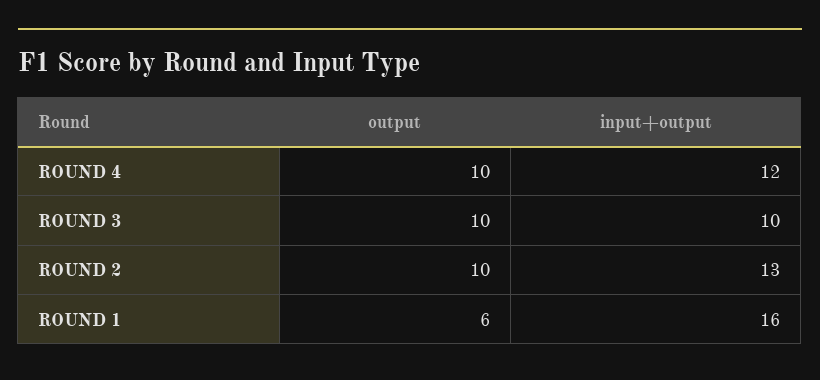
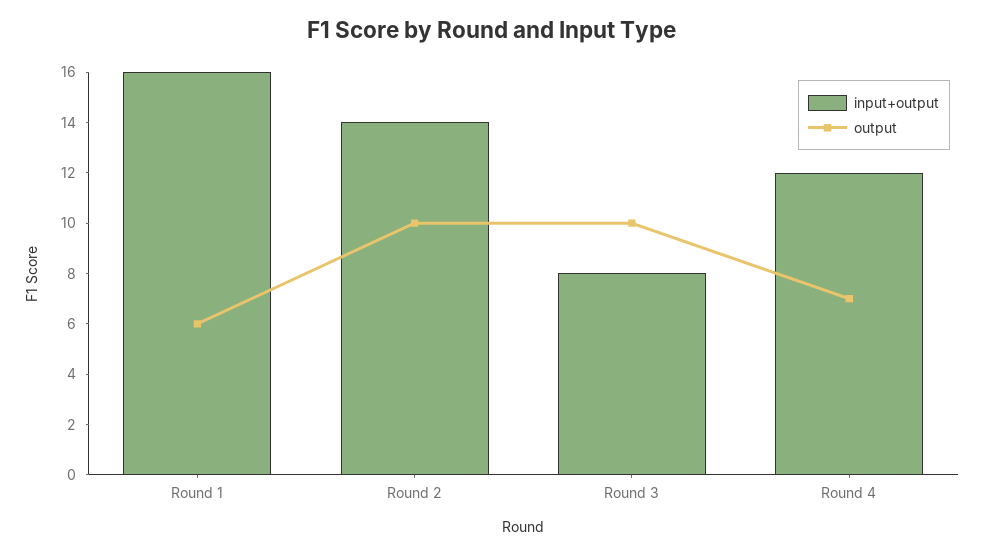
output, ROUND 4: 10 -> 7
input+output, ROUND 3: 10 -> 8
input+output, ROUND 2: 13 -> 14

